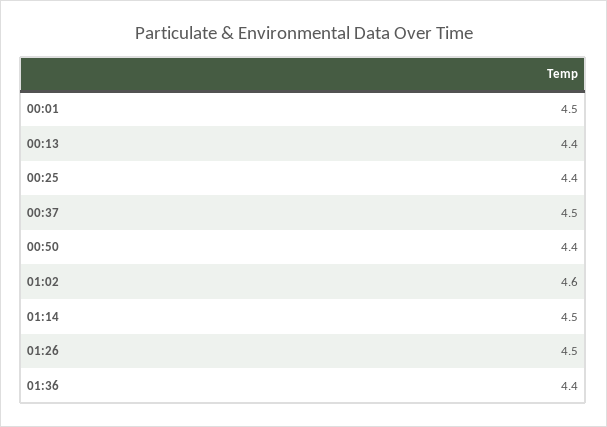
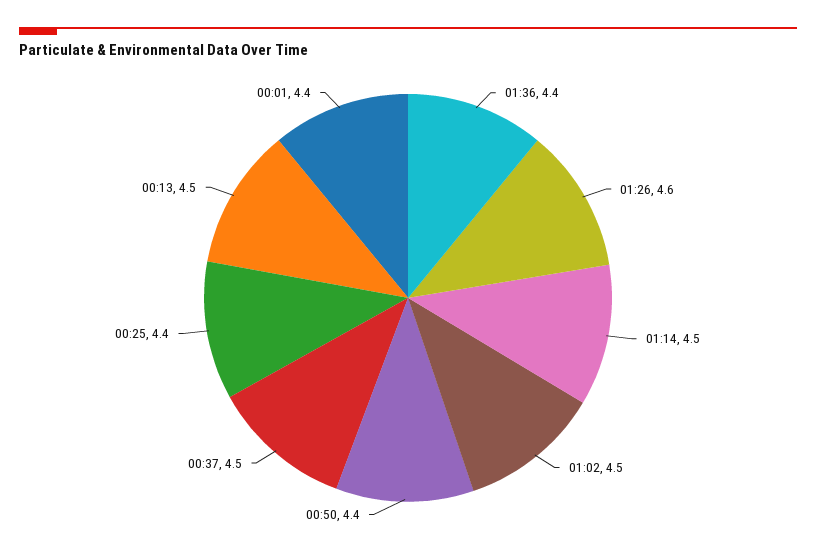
00:01: 4.5 -> 4.4
00:13: 4.4 -> 4.5
01:02: 4.6 -> 4.5
01:26: 4.5 -> 4.6

